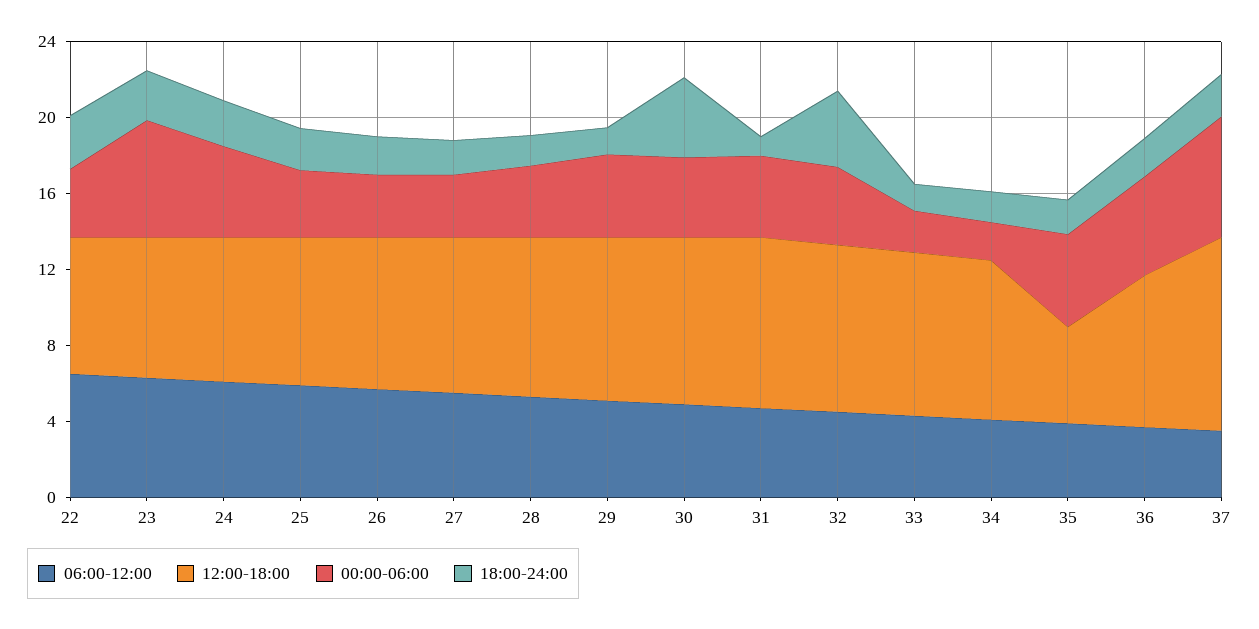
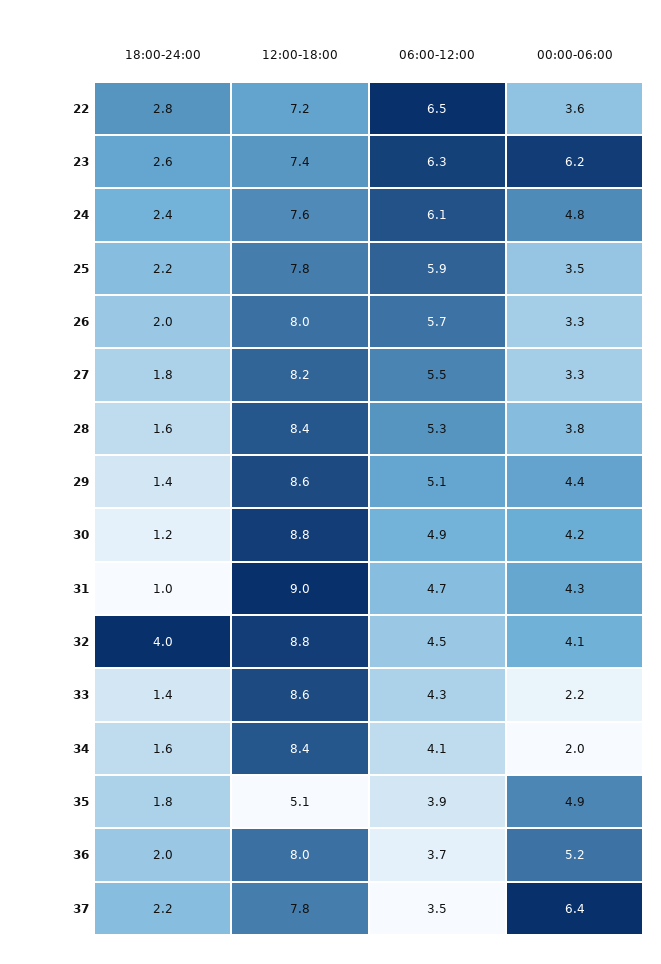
18:00-24:00, 30: 4 -> 1.2
12:00-18:00, 37: 10 -> 7.8

